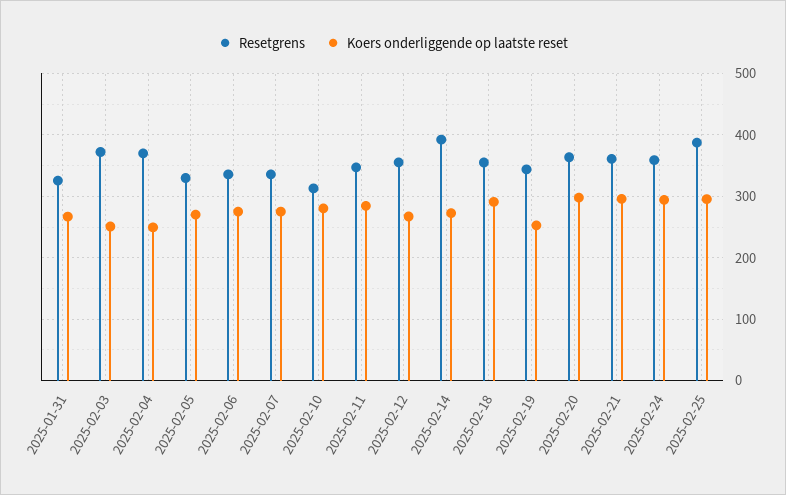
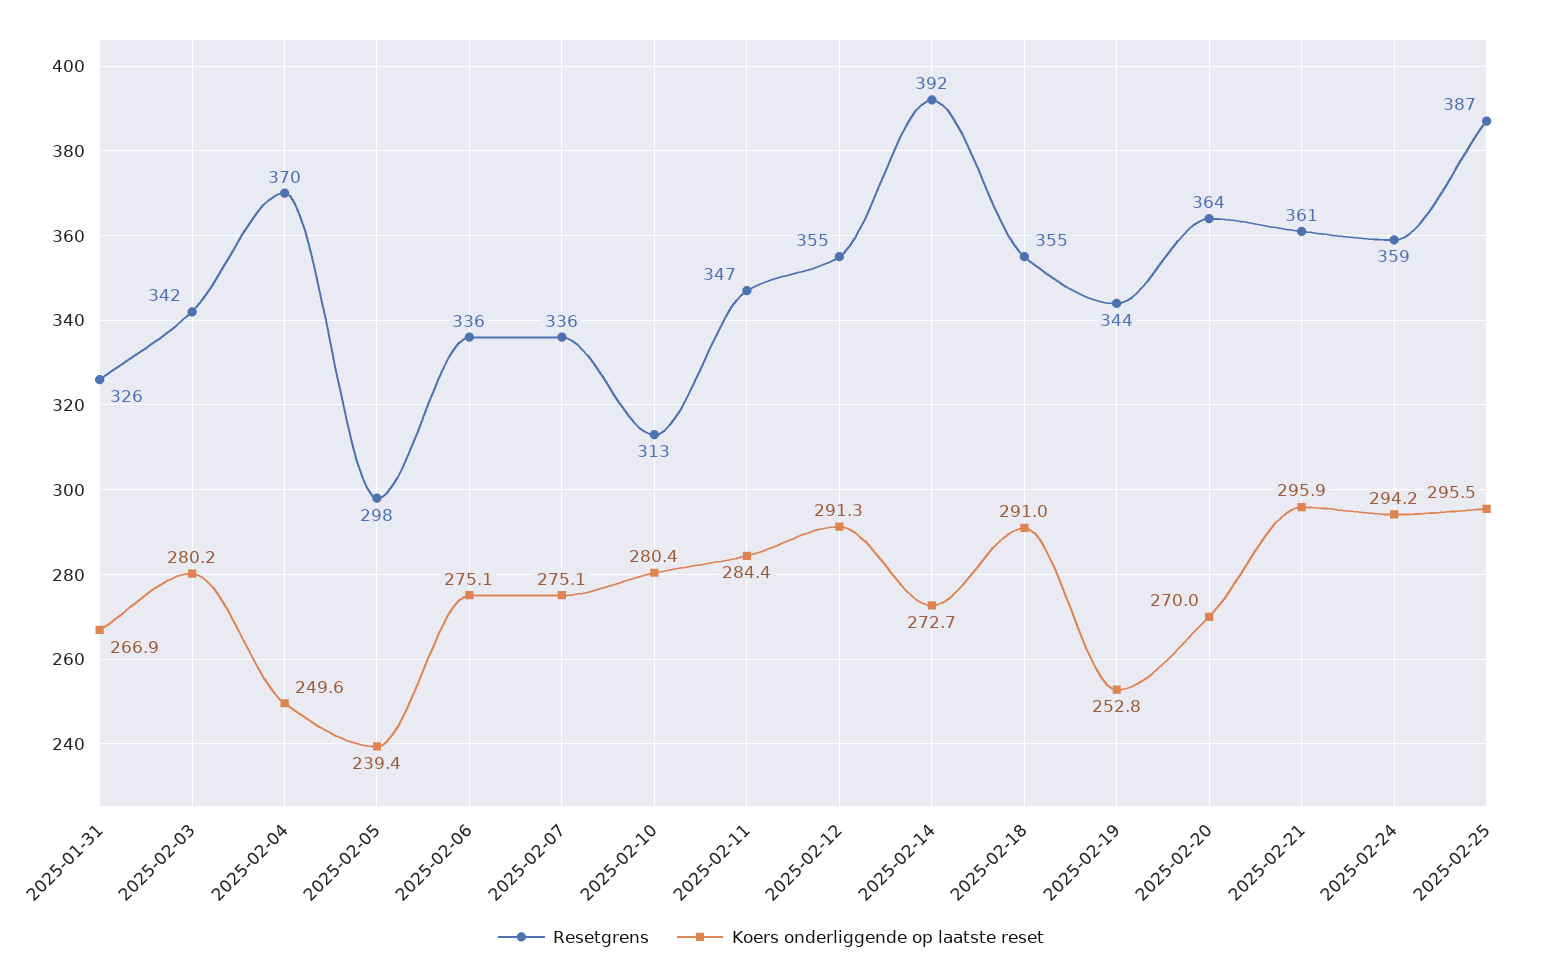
Resetgrens, 2025-02-03: 370 -> 342
Koers onderliggende op laatste reset, 2025-02-03: 250 -> 280.2
Resetgrens, 2025-02-05: 330 -> 298
Koers onderliggende op laatste reset, 2025-02-05: 270 -> 239.4
Koers onderliggende op laatste reset, 2025-02-12: 270 -> 291.3
Koers onderliggende op laatste reset, 2025-02-20: 300 -> 270

